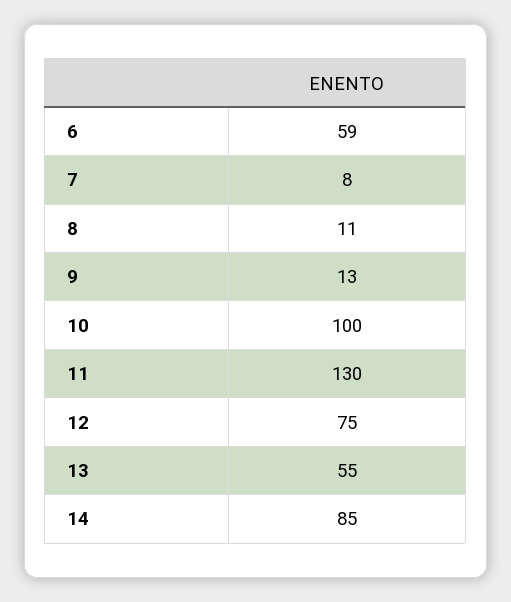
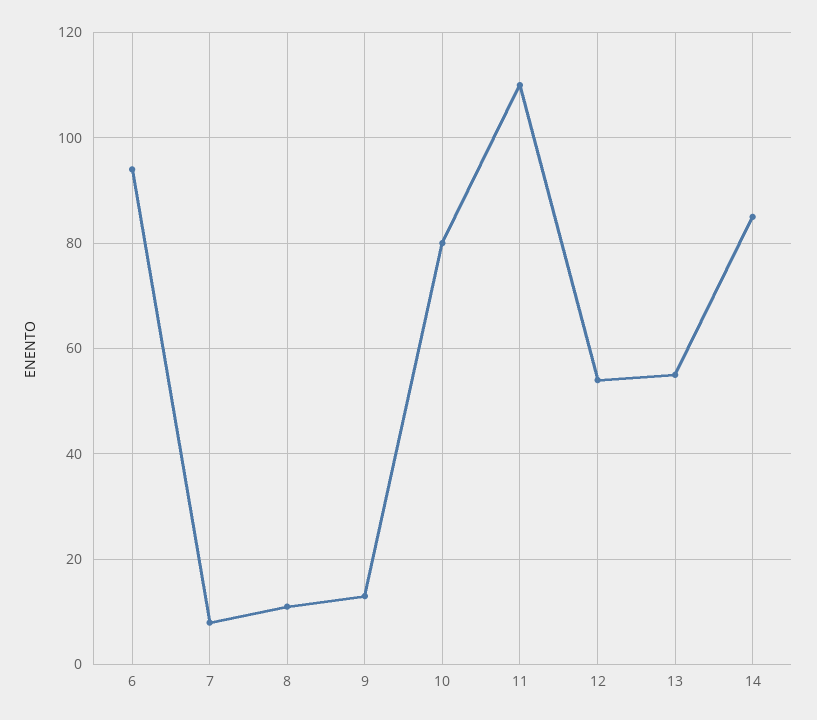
6: 59 -> 95
10: 100 -> 80
11: 130 -> 110
12: 75 -> 55

